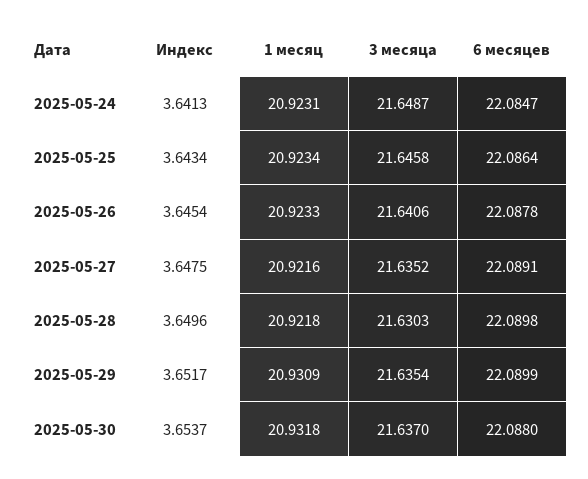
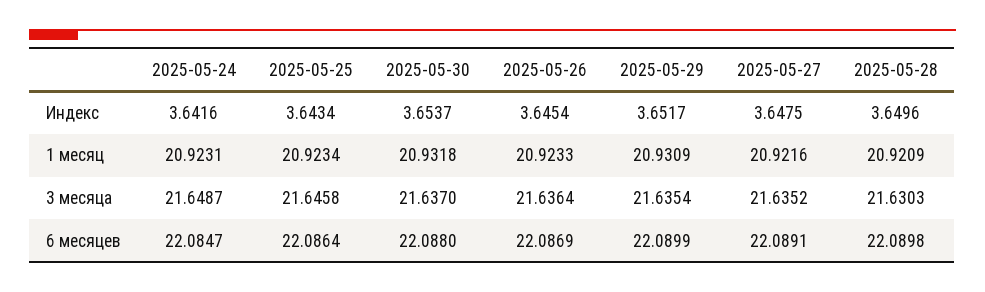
Индекс, 2025-05-24: 3.6413 -> 3.6416
3 месяца, 2025-05-26: 21.6406 -> 21.6364
6 месяцев, 2025-05-26: 22.0878 -> 22.0869
1 месяц, 2025-05-28: 20.9218 -> 20.9209

